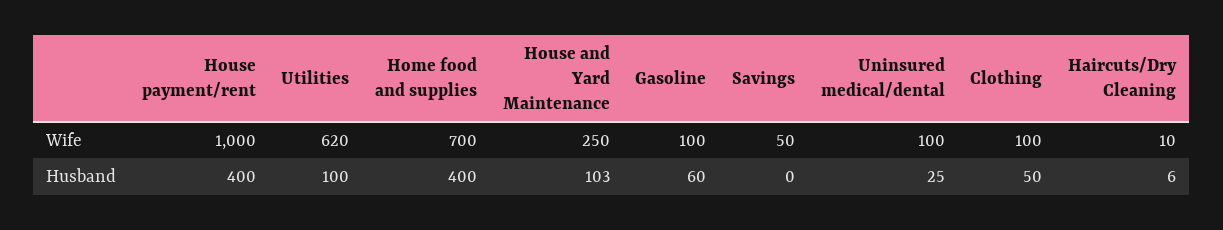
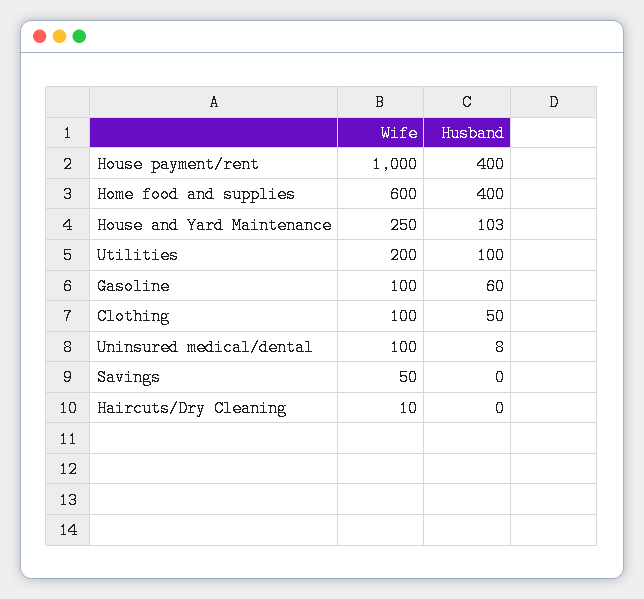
Utilities, Wife: 620 -> 200
Home food and supplies, Wife: 700 -> 600
Uninsured medical/dental, Husband: 25 -> 8
Haircuts/Dry Cleaning, Husband: 6 -> 0

